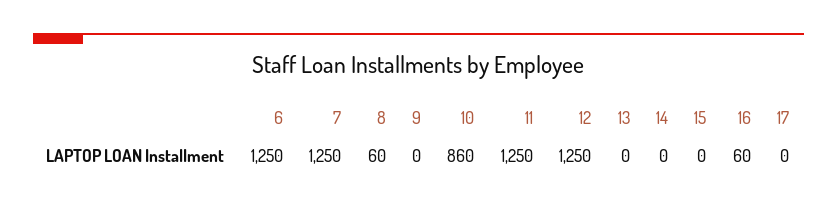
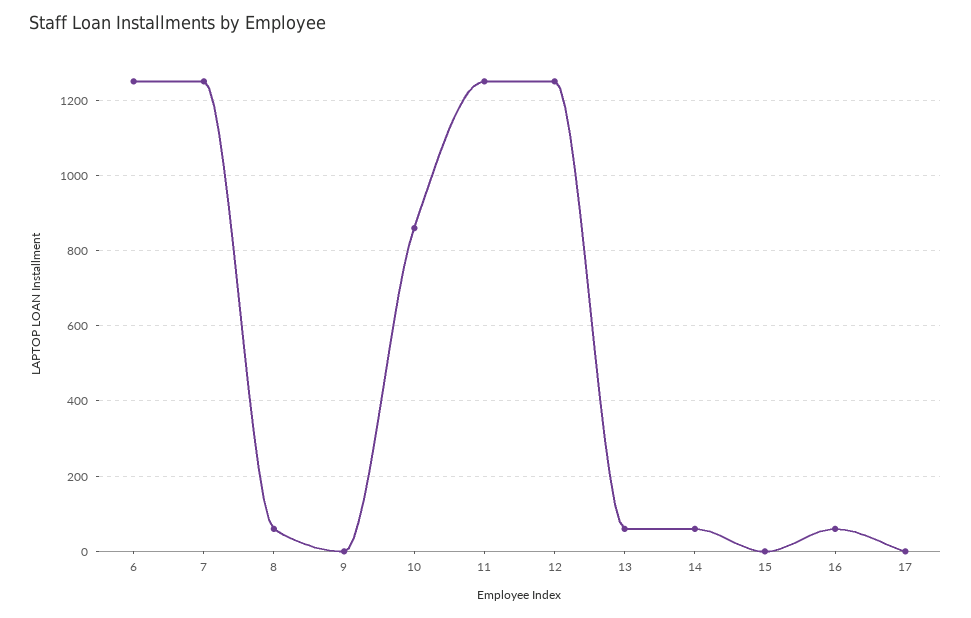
13: 0 -> 60
14: 0 -> 60

